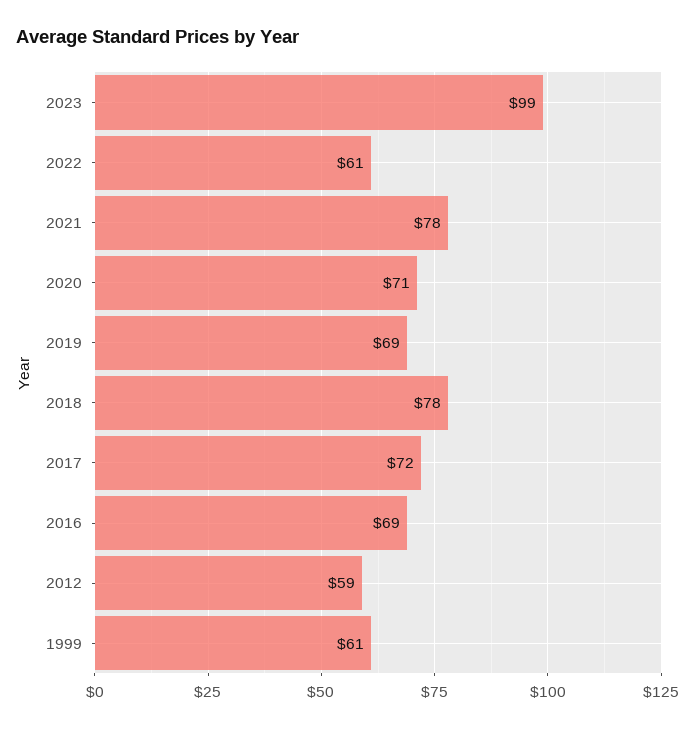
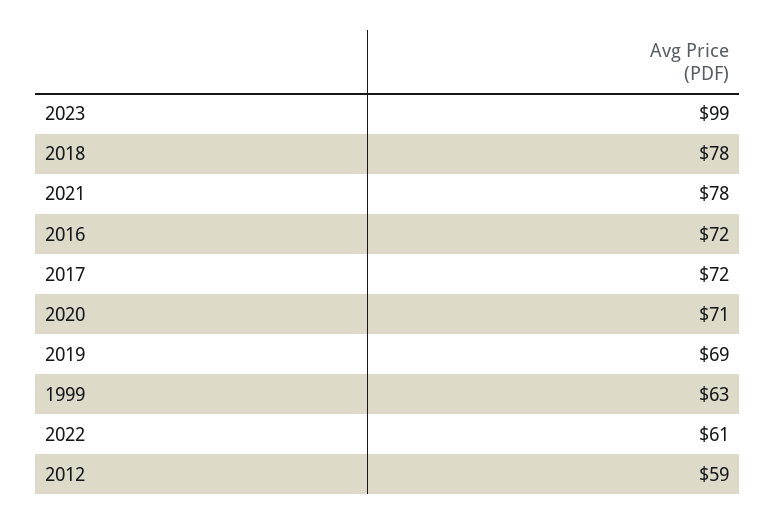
2016: 69 -> 72
1999: 61 -> 63

